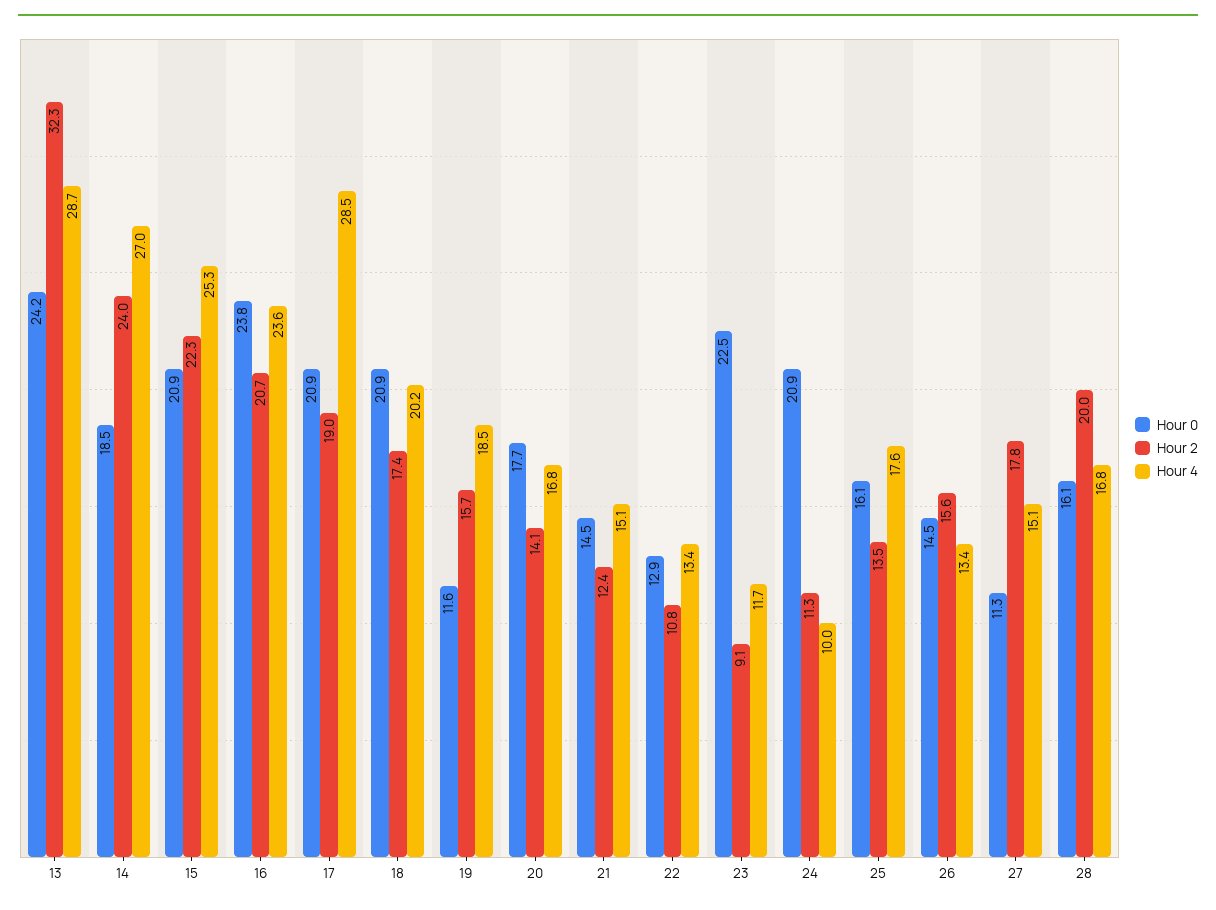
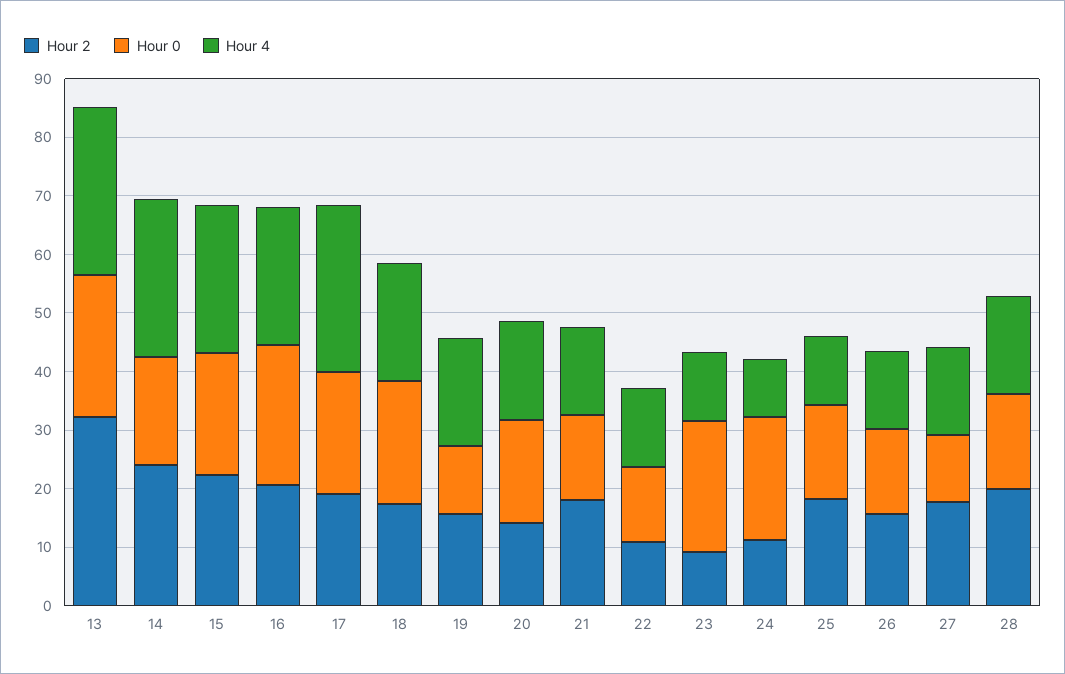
Hour 2, 21: 12.4 -> 18
Hour 2, 25: 13.5 -> 18
Hour 4, 25: 17.6 -> 12

